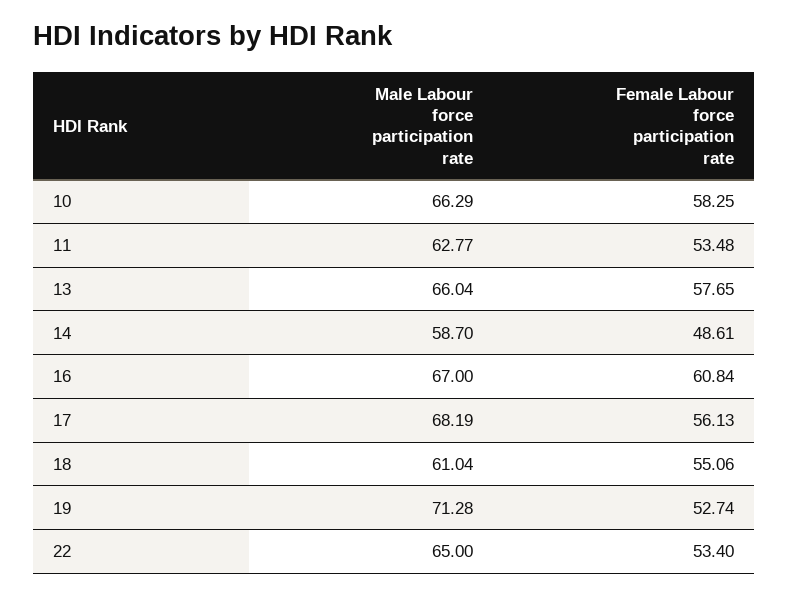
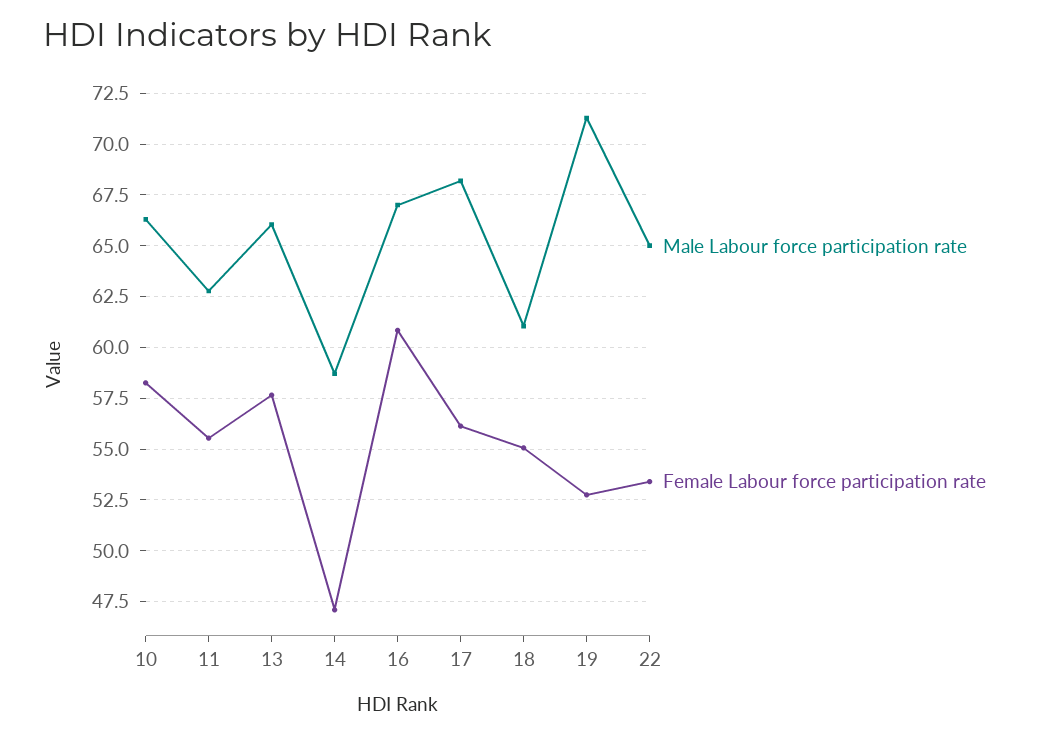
Female Labour force participation rate, 11: 53.48 -> 55.5
Female Labour force participation rate, 14: 48.61 -> 47

